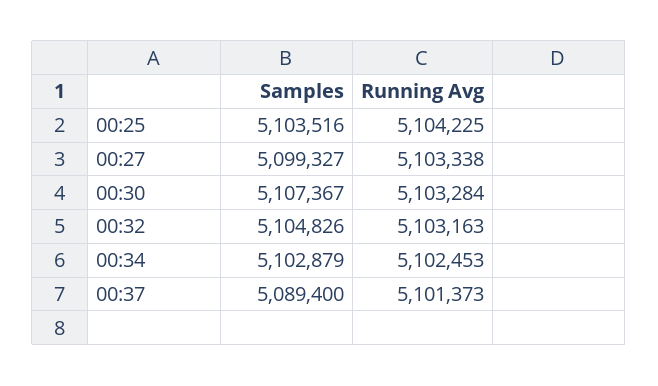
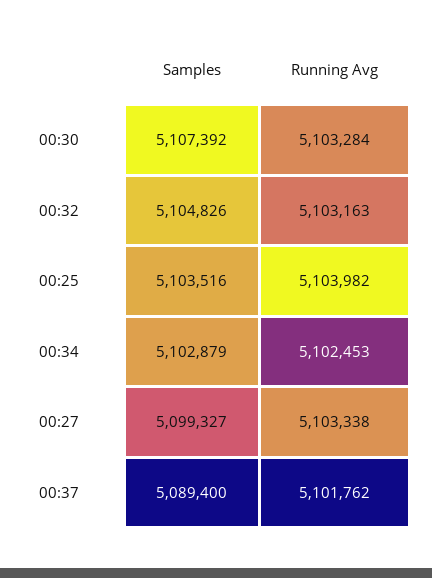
Running Avg, 00:25: 5104225 -> 5103982
Samples, 00:30: 5107367 -> 5107392
Running Avg, 00:37: 5101373 -> 5101762

